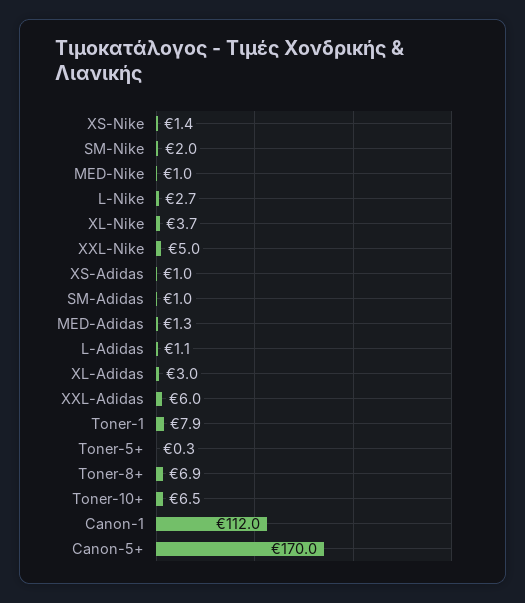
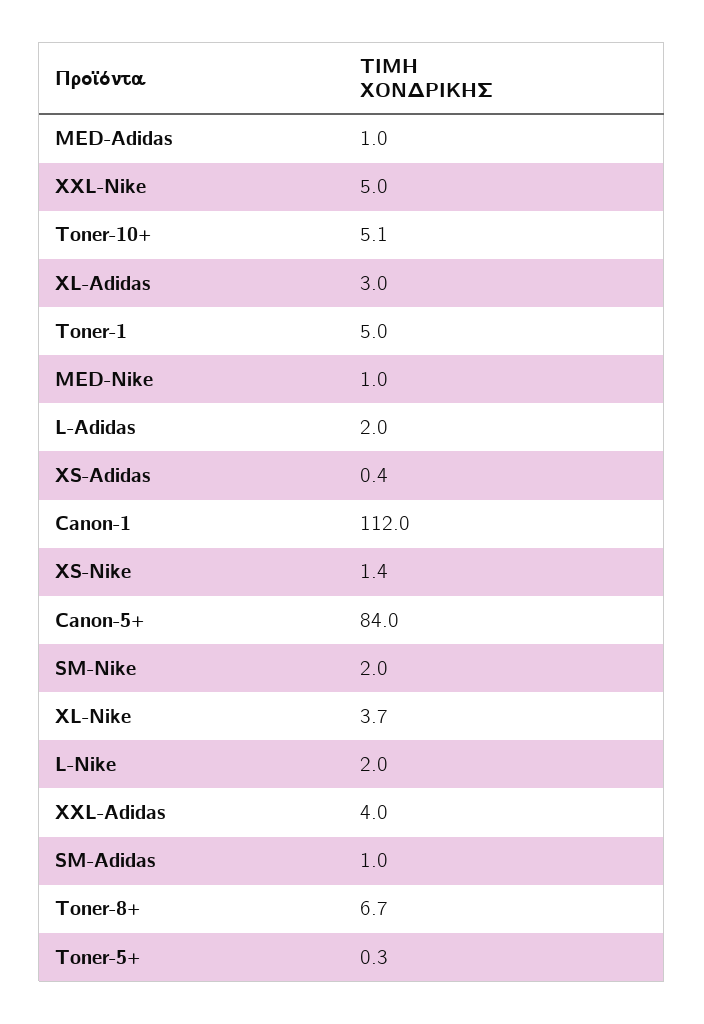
L-Nike: 2.7 -> 2
XS-Adidas: 1 -> 0.4
MED-Adidas: 1.3 -> 1
L-Adidas: 1.1 -> 2
XXL-Adidas: 6 -> 4
Toner-1: 7.9 -> 5
Toner-8+: 6.9 -> 6.7
Toner-10+: 6.5 -> 5.1
Canon-5+: 170 -> 84

